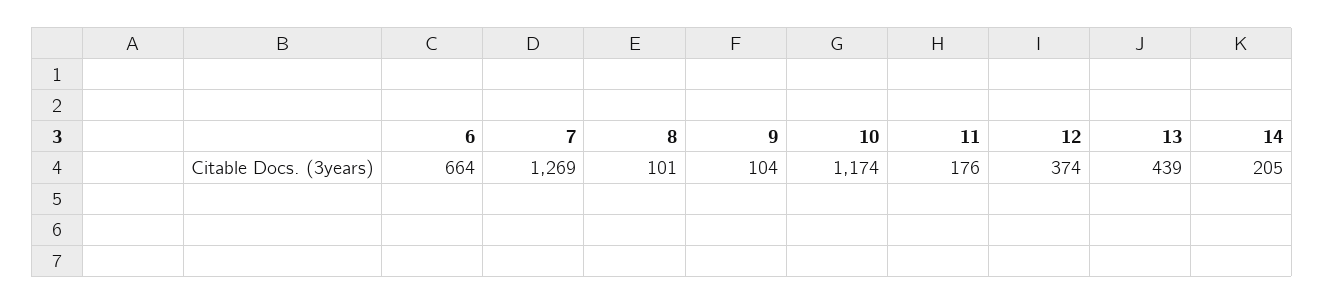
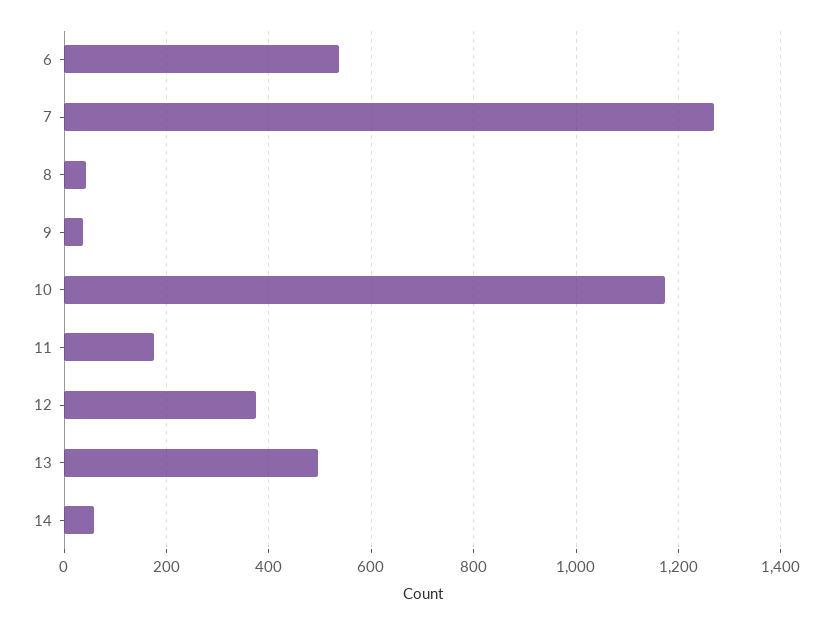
6: 664 -> 540
8: 101 -> 40
9: 104 -> 40
13: 439 -> 500
14: 205 -> 60

